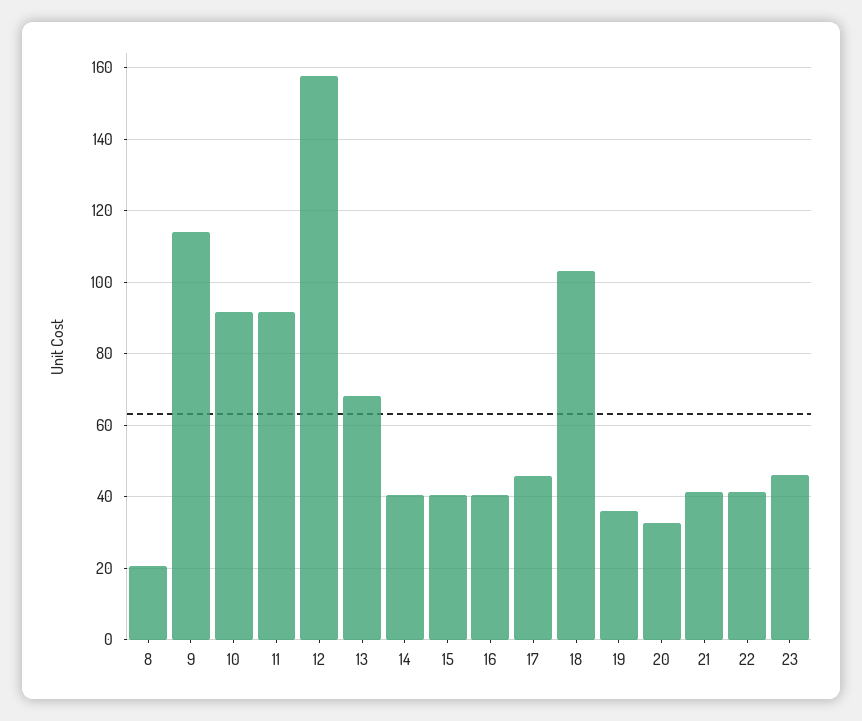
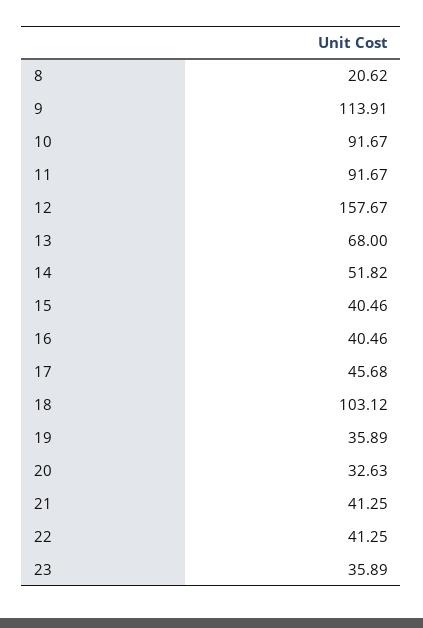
14: 40 -> 51.82
23: 46 -> 35.89

